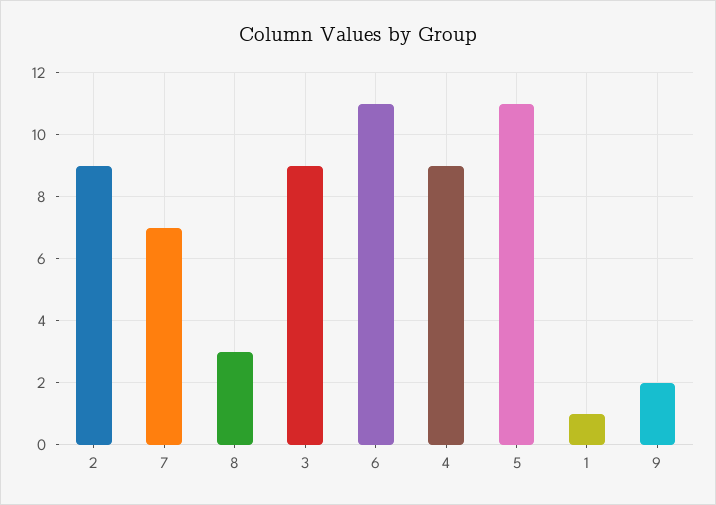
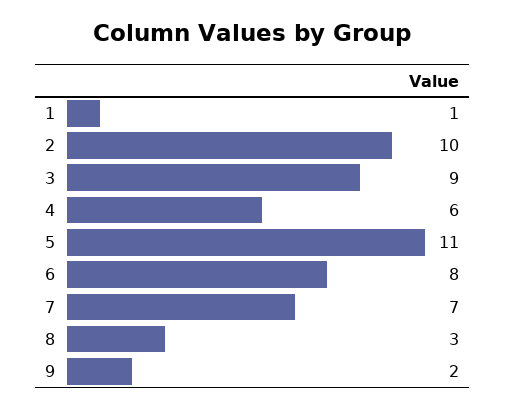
2: 9 -> 10
6: 11 -> 8
4: 9 -> 6

